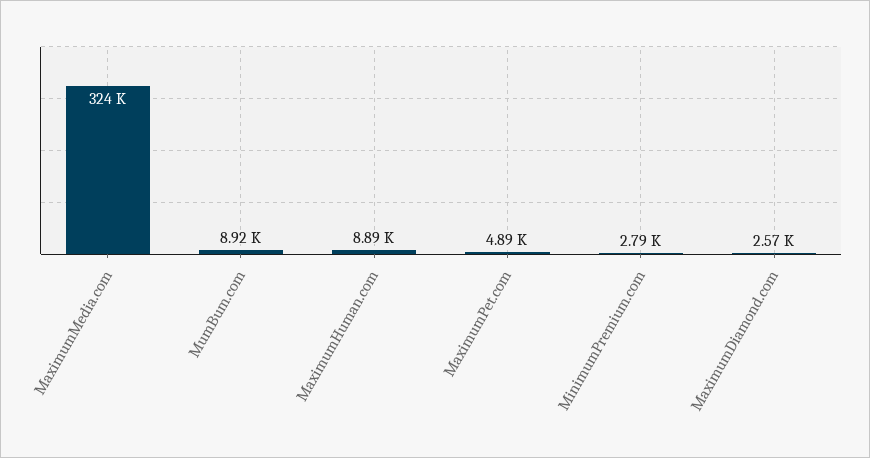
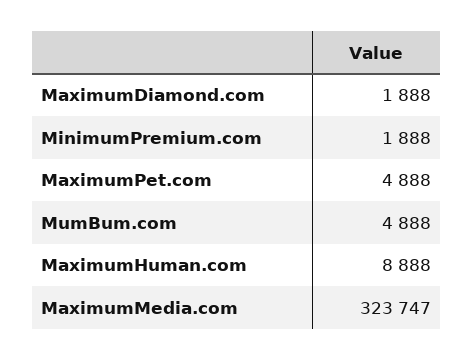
MumBum.com: 8920 -> 4888
MinimumPremium.com: 2790 -> 1888
MaximumDiamond.com: 2570 -> 1888

